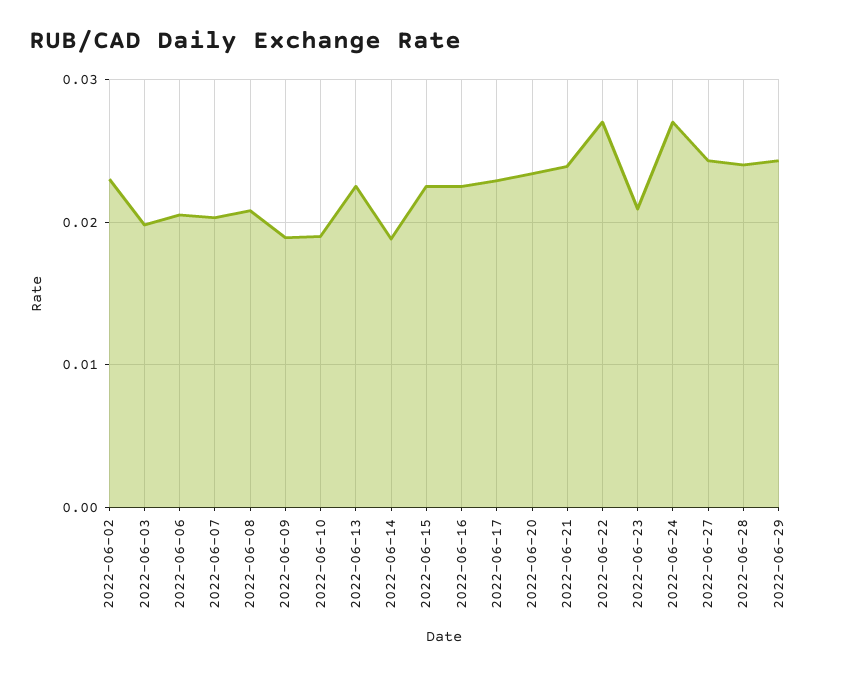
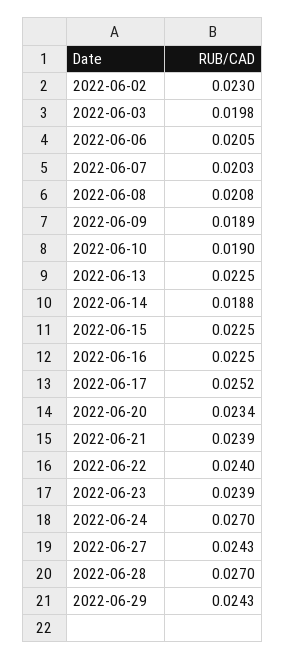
2022-06-17: 0.023 -> 0.0252
2022-06-22: 0.027 -> 0.024
2022-06-23: 0.021 -> 0.0239
2022-06-28: 0.024 -> 0.027

